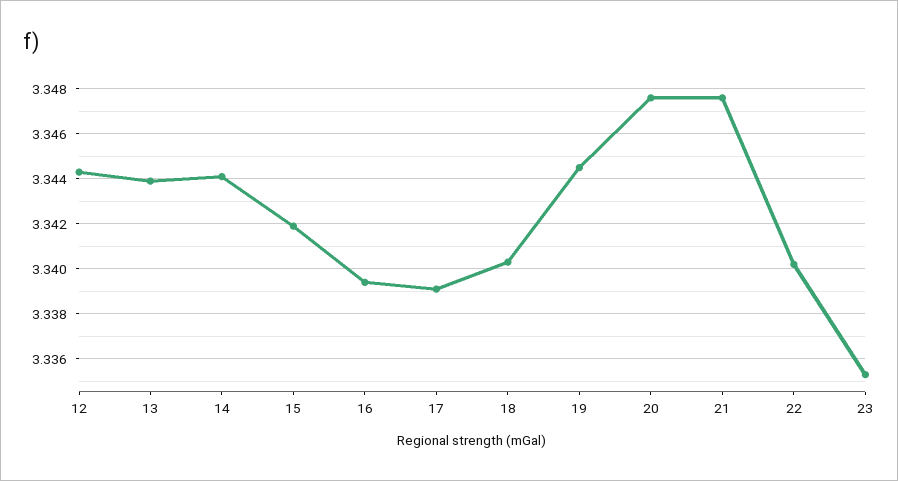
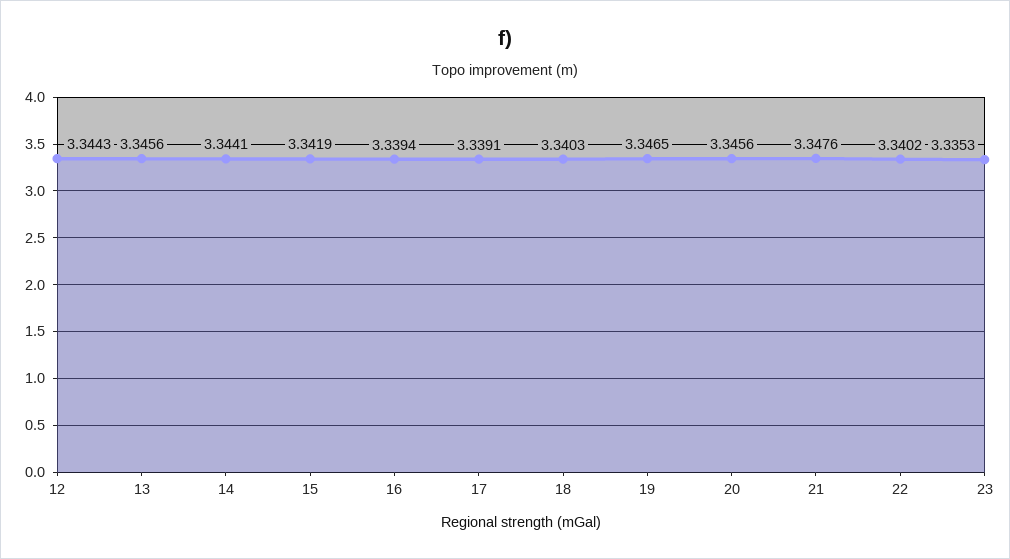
13: 3.344 -> 3.3456
19: 3.3445 -> 3.3465
20: 3.3475 -> 3.3456

